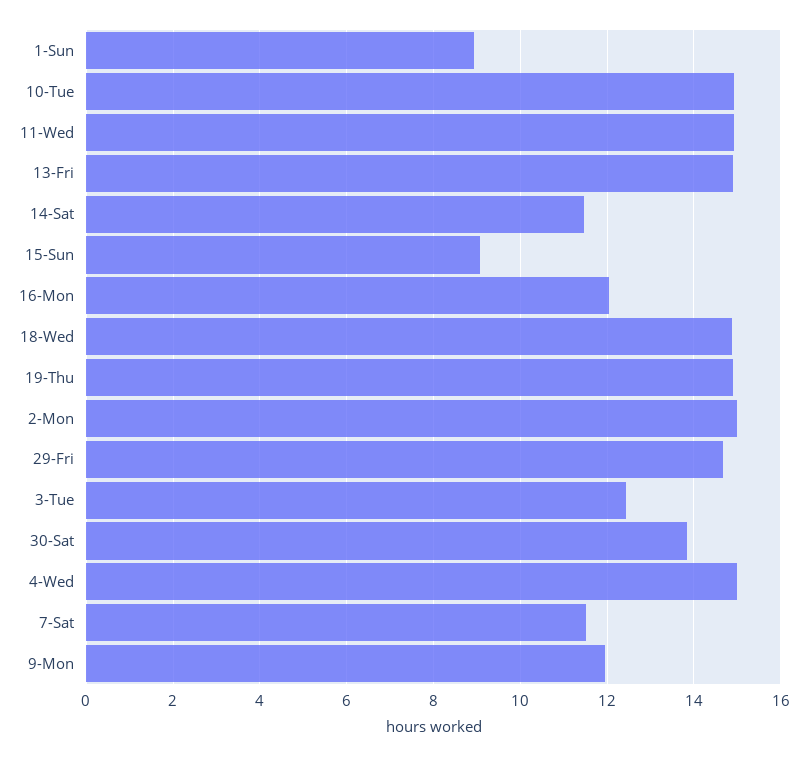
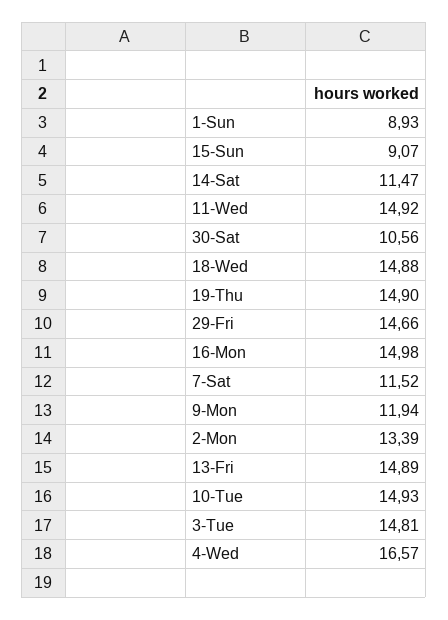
16-Mon: 12 -> 14.98
2-Mon: 15 -> 13.39
3-Tue: 12.4 -> 14.81
30-Sat: 13.8 -> 10.56
4-Wed: 15 -> 16.57

